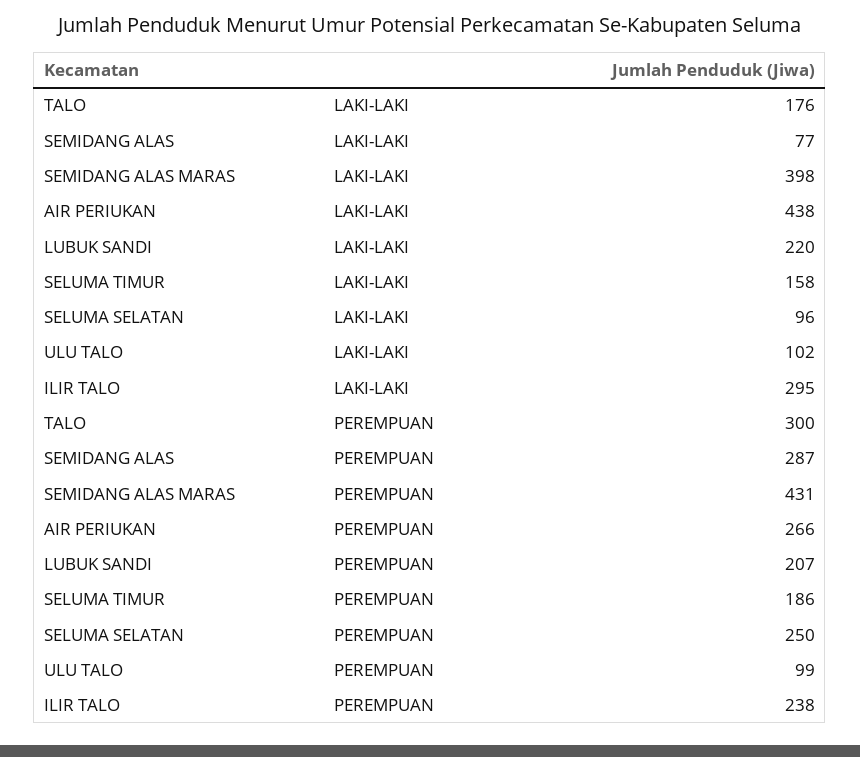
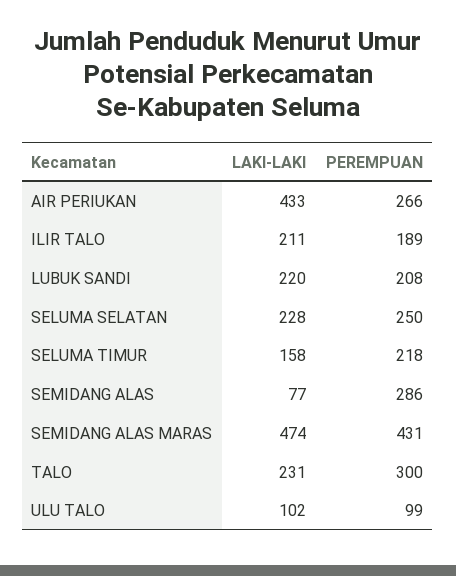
TALO, LAKI-LAKI: 176 -> 231
SEMIDANG ALAS MARAS, LAKI-LAKI: 398 -> 474
AIR PERIUKAN, LAKI-LAKI: 438 -> 433
SELUMA SELATAN, LAKI-LAKI: 96 -> 228
ILIR TALO, LAKI-LAKI: 295 -> 211
SEMIDANG ALAS, PEREMPUAN: 287 -> 286
LUBUK SANDI, PEREMPUAN: 207 -> 208
SELUMA TIMUR, PEREMPUAN: 186 -> 218
ILIR TALO, PEREMPUAN: 238 -> 189

